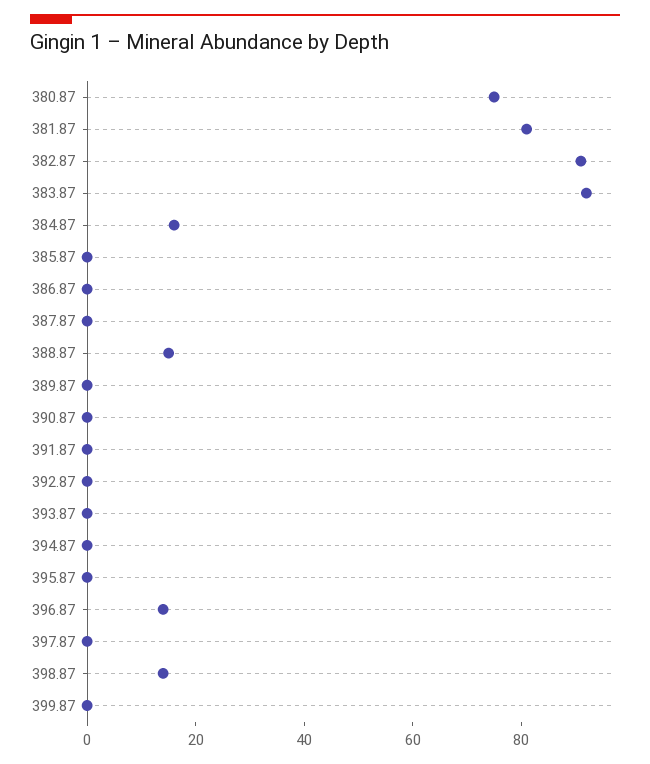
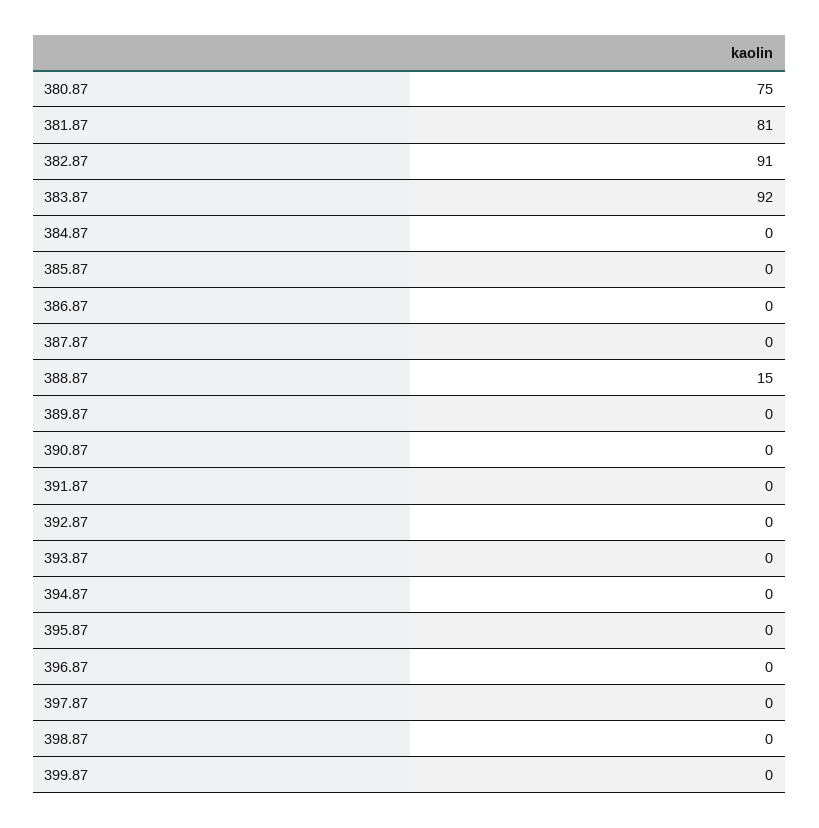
384.87: 15 -> 0
396.87: 15 -> 0
398.87: 15 -> 0

